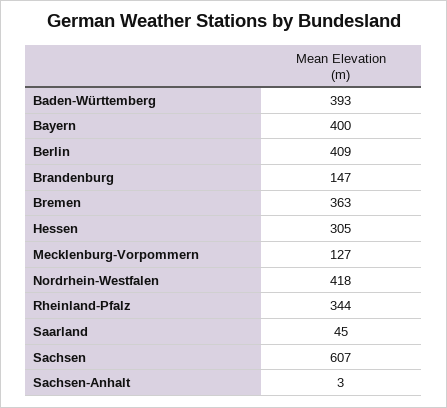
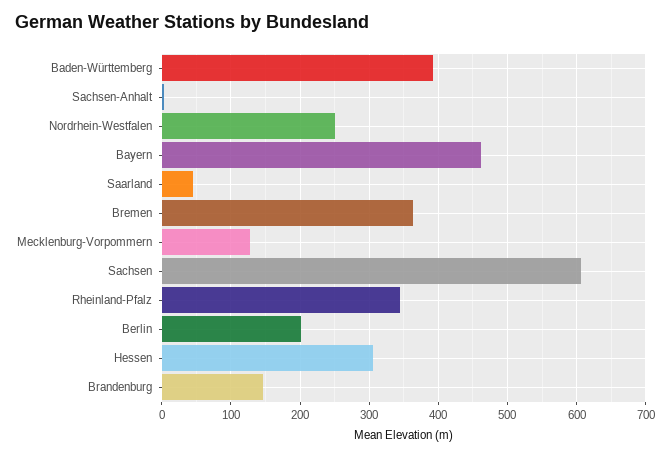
Bayern: 400 -> 460
Berlin: 409 -> 200
Nordrhein-Westfalen: 418 -> 250

